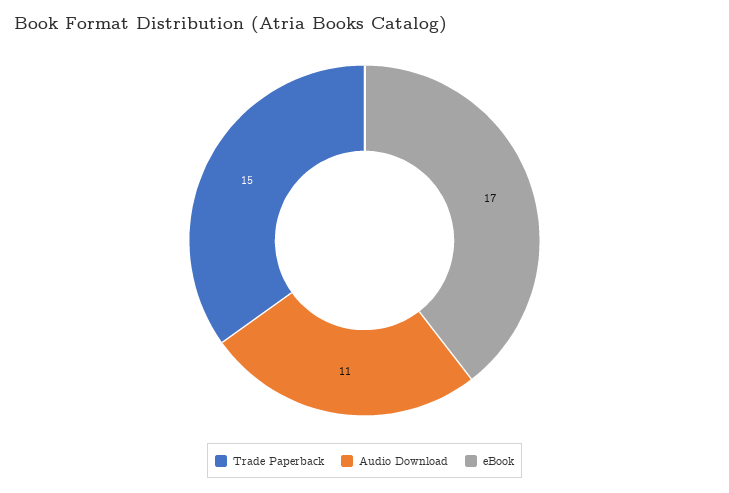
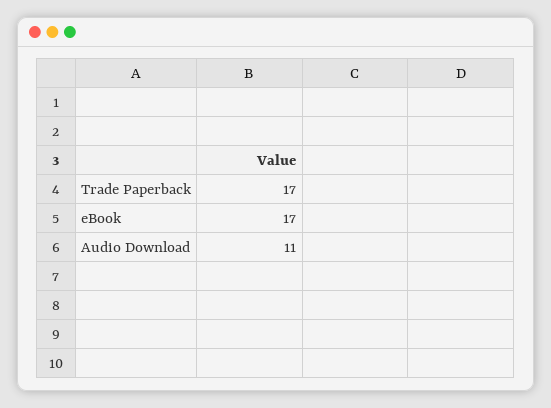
Trade Paperback: 15 -> 17

